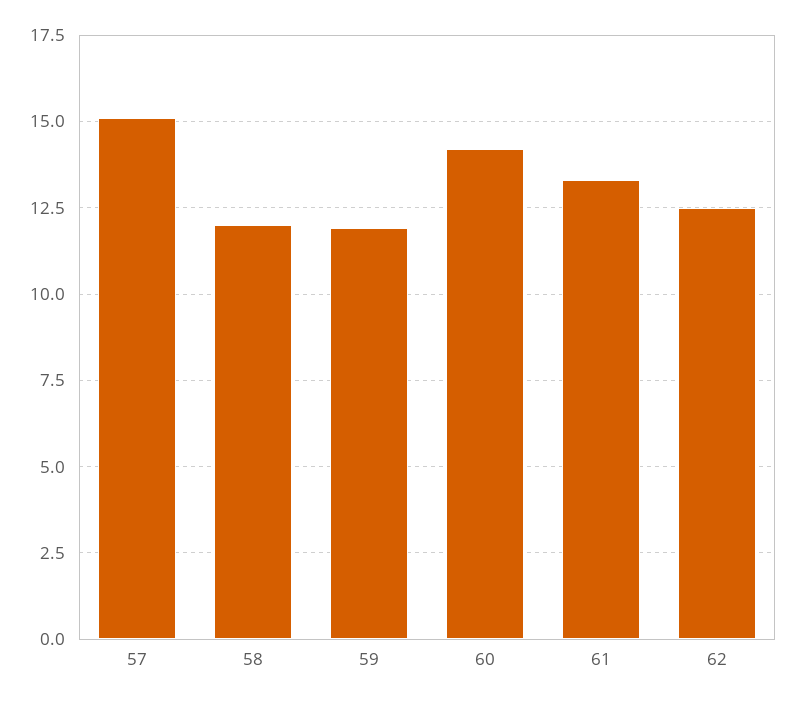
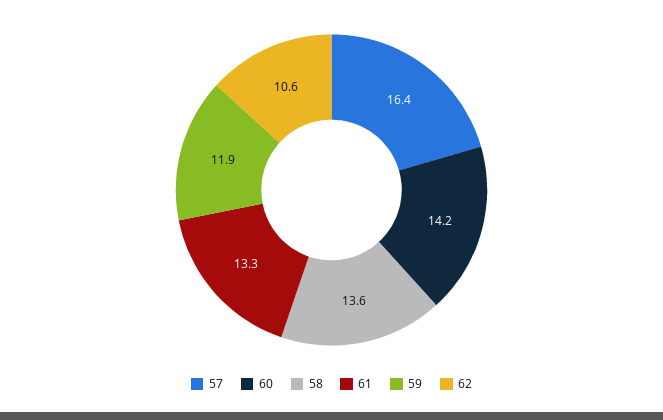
57: 15 -> 16.4
58: 12 -> 13.6
62: 12.5 -> 10.6

